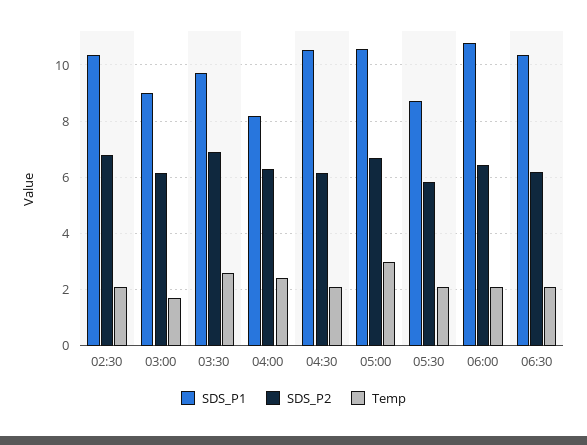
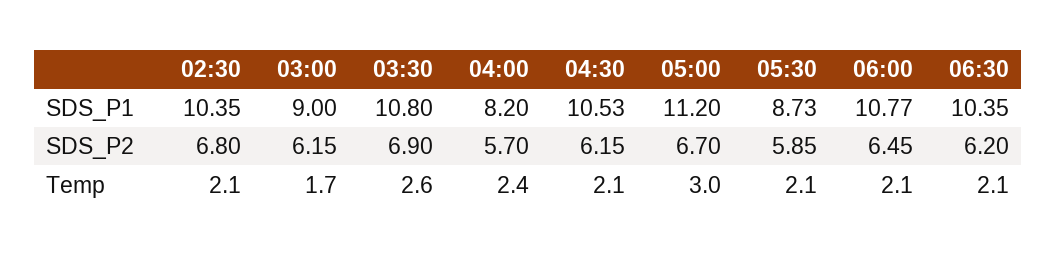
SDS_P1, 03:30: 9.75 -> 10.8
SDS_P2, 04:00: 6.25 -> 5.7
SDS_P1, 05:00: 10.5 -> 11.2

